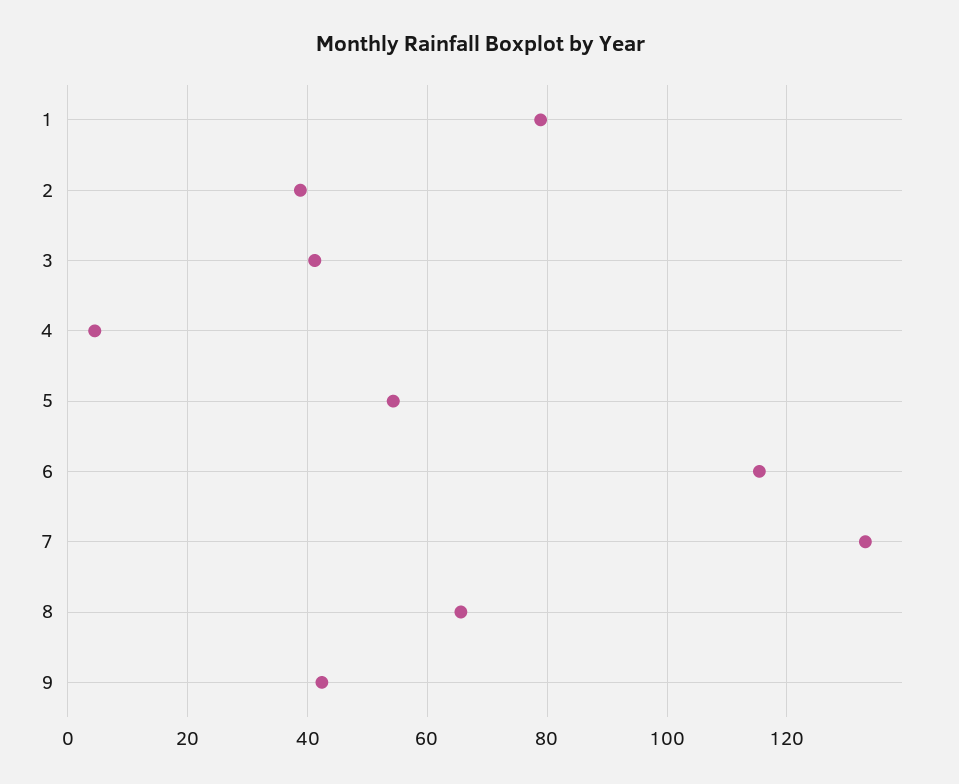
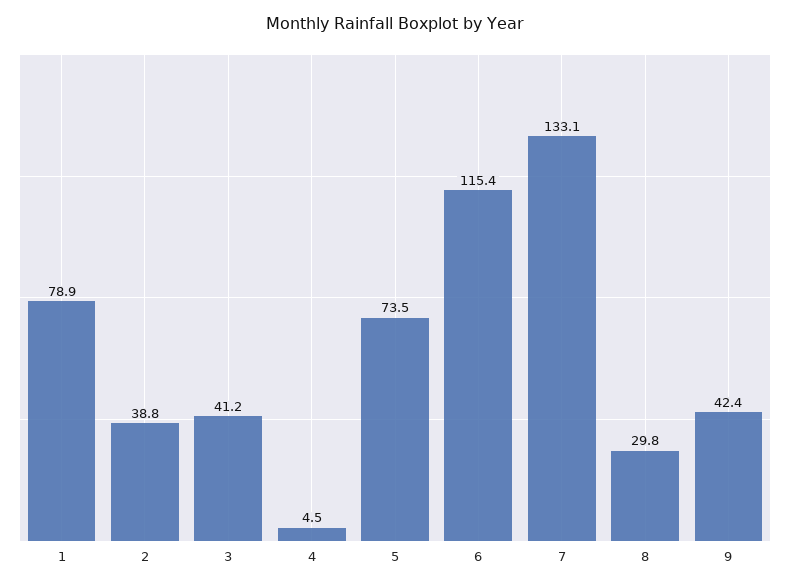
5: 54 -> 73.5
8: 66 -> 29.8

